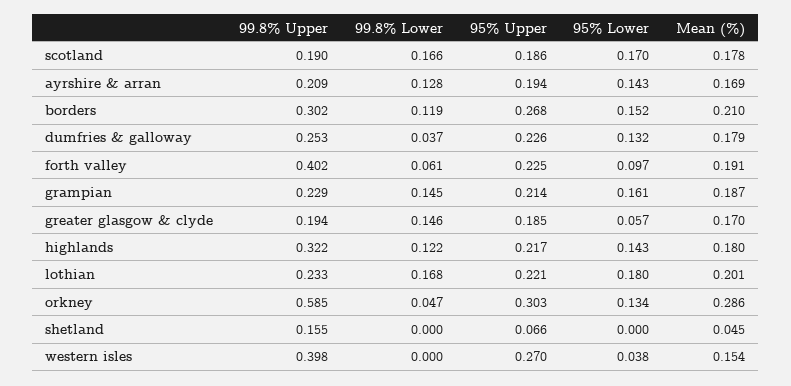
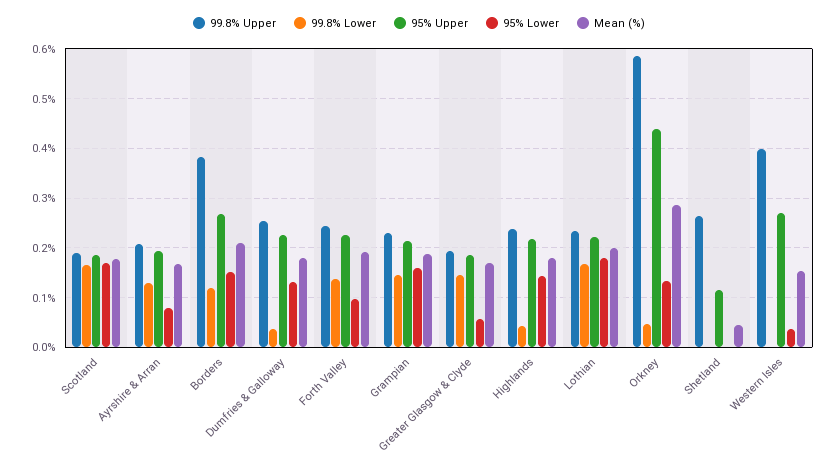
95% Lower, ayrshire & arran: 0.143 -> 0.08
99.8% Upper, borders: 0.302 -> 0.38
99.8% Upper, forth valley: 0.402 -> 0.24
99.8% Lower, forth valley: 0.061 -> 0.14
99.8% Upper, highlands: 0.322 -> 0.24
99.8% Lower, highlands: 0.122 -> 0.04
95% Upper, orkney: 0.303 -> 0.44
99.8% Upper, shetland: 0.155 -> 0.26
95% Upper, shetland: 0.066 -> 0.12

